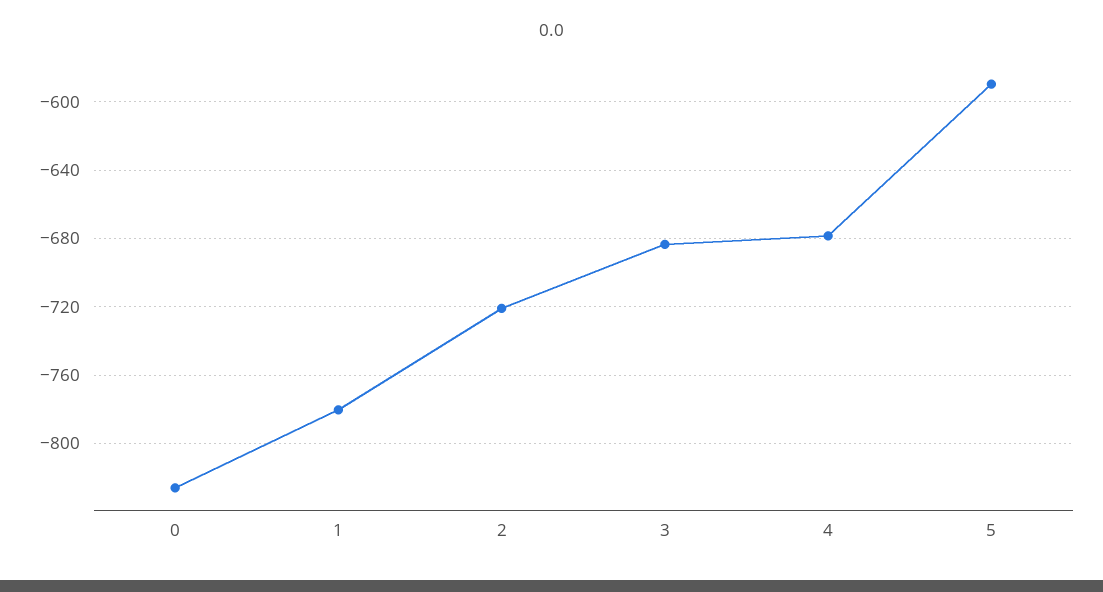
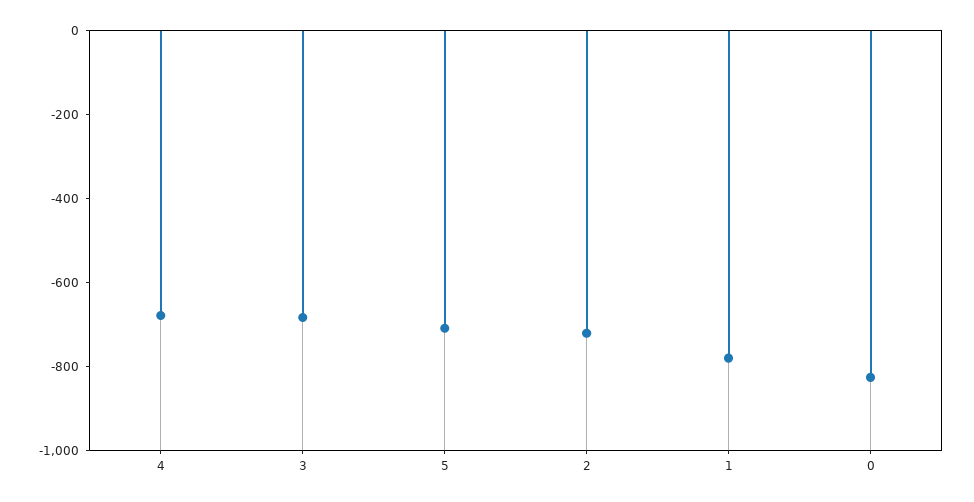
5: -590 -> -700

